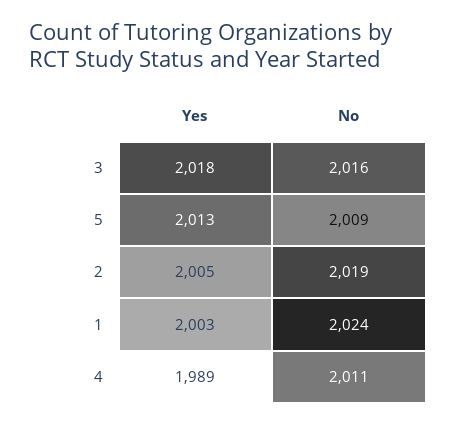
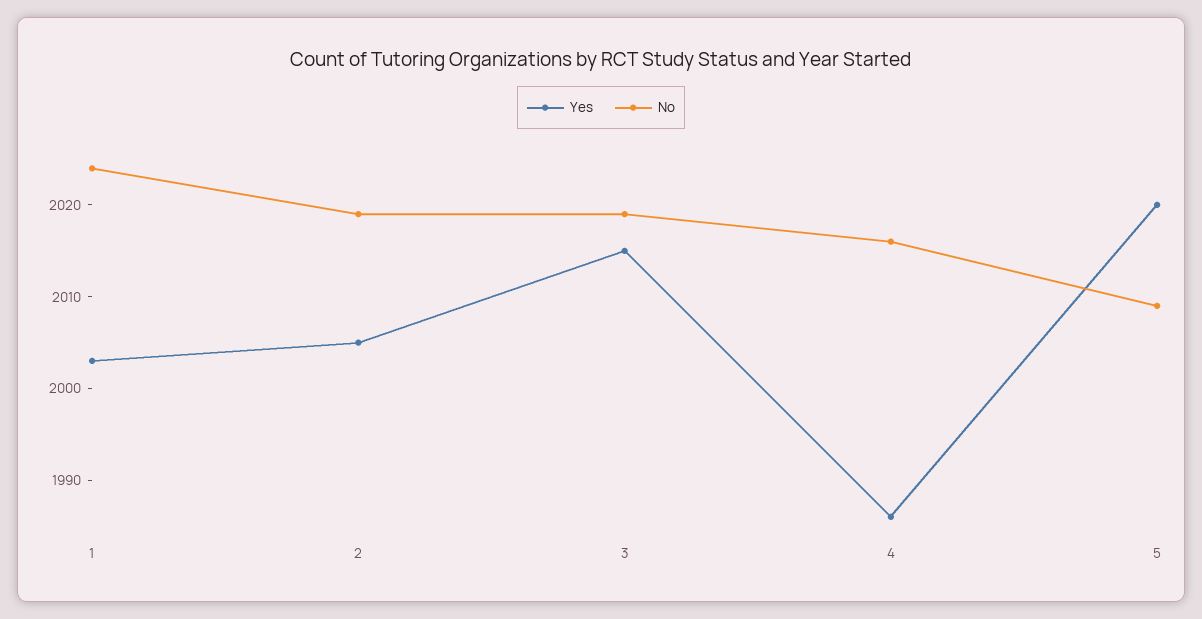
Yes, 3: 2018 -> 2015
No, 3: 2016 -> 2019
Yes, 5: 2013 -> 2020
Yes, 4: 1989 -> 1986
No, 4: 2011 -> 2016

